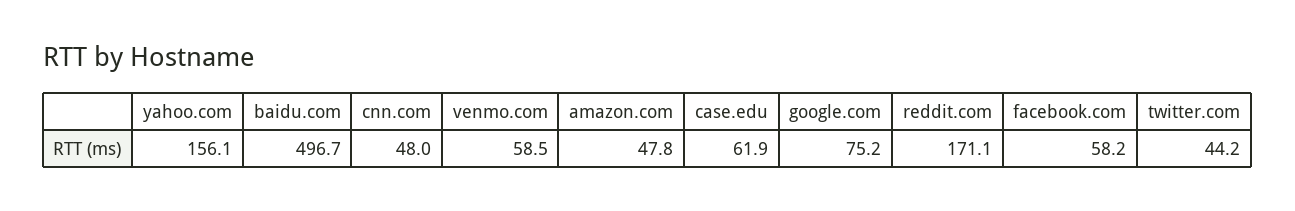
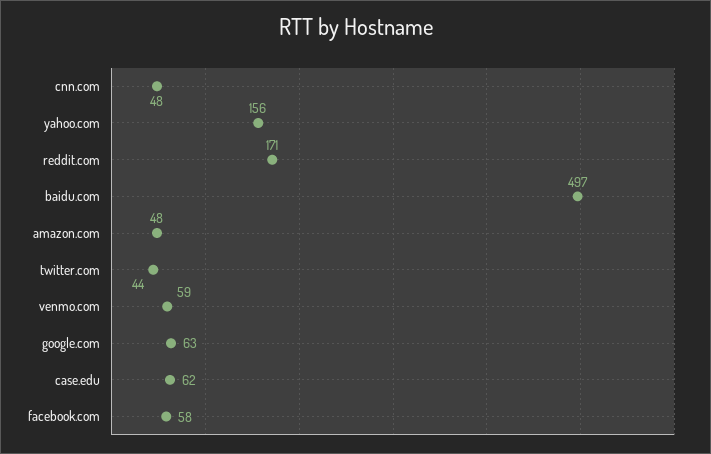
google.com: 75.2 -> 63

